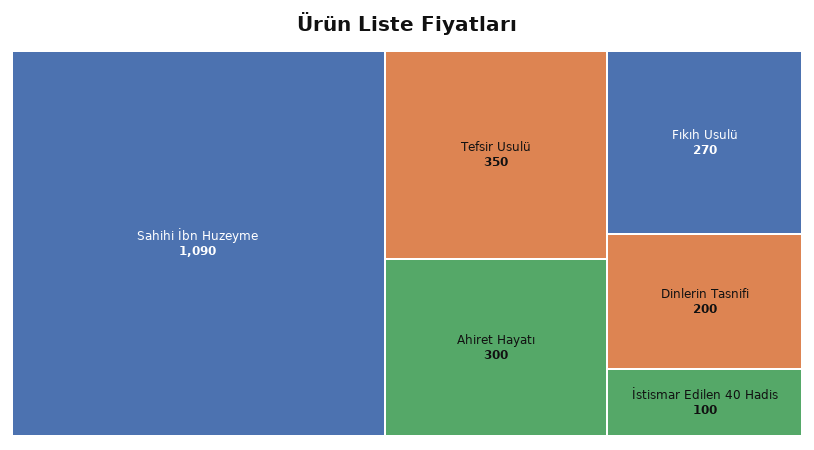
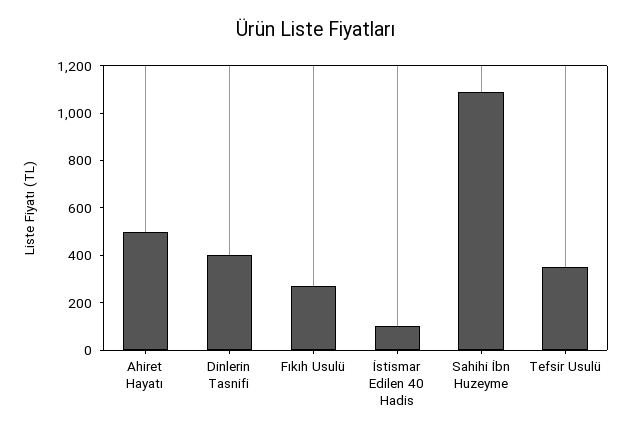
Ahiret Hayatı: 300 -> 500
Dinlerin Tasnifi: 200 -> 400

